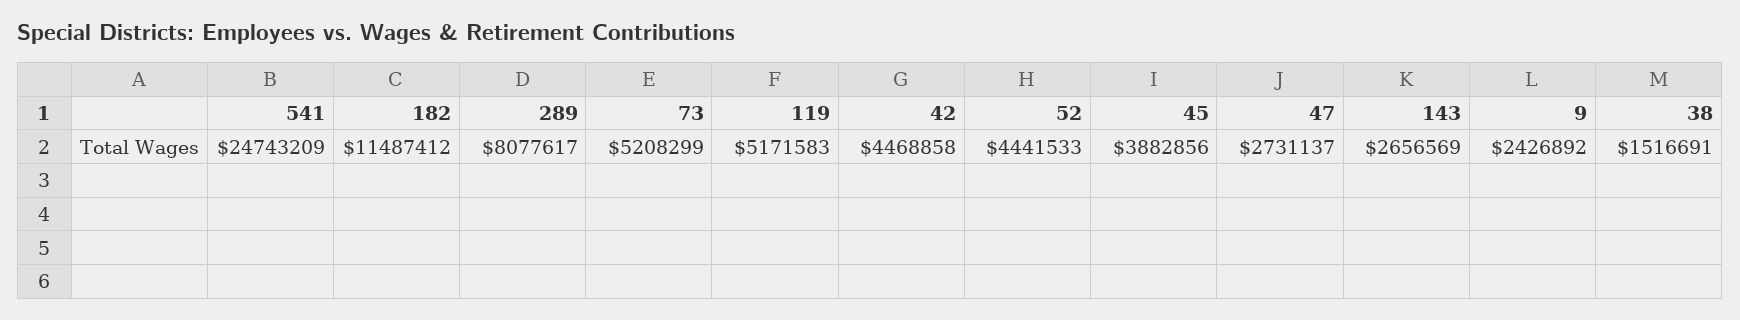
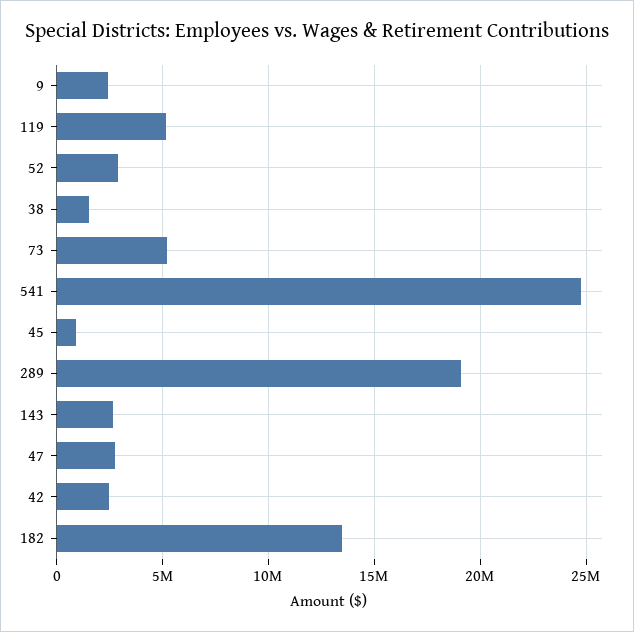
182: 11487412 -> 13500000
289: 8077617 -> 19000000
42: 4468858 -> 2500000
52: 4441533 -> 3000000
45: 3882856 -> 1000000

